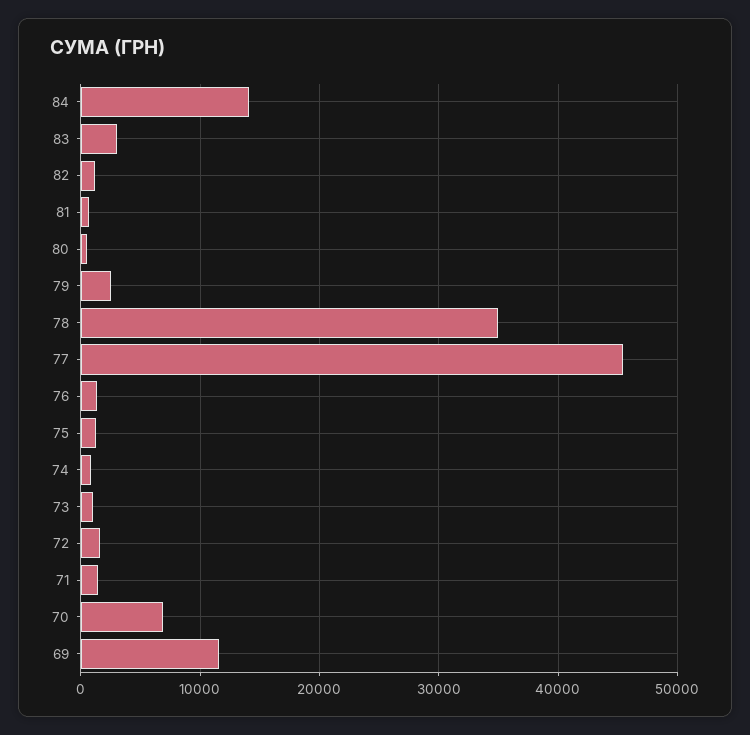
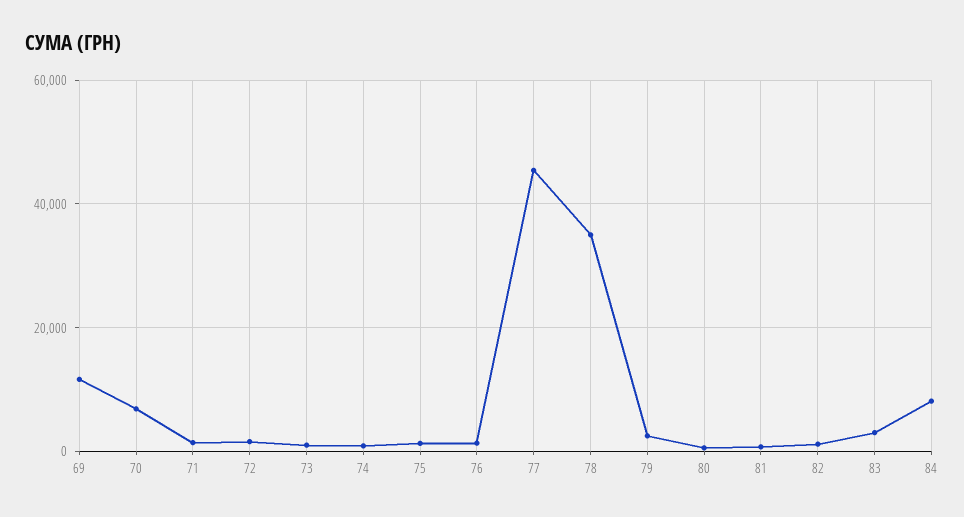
84: 14000 -> 8000

